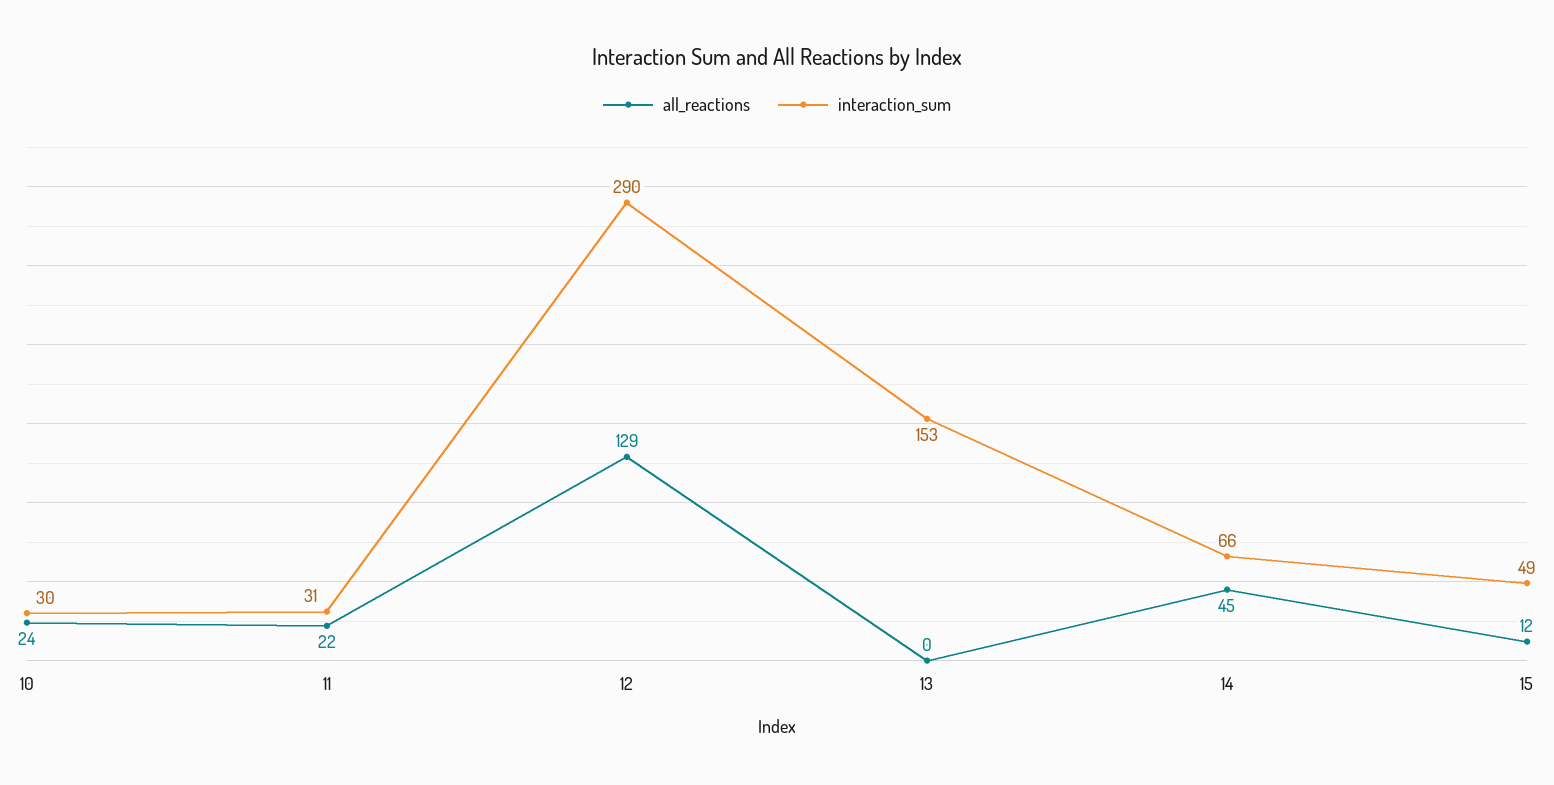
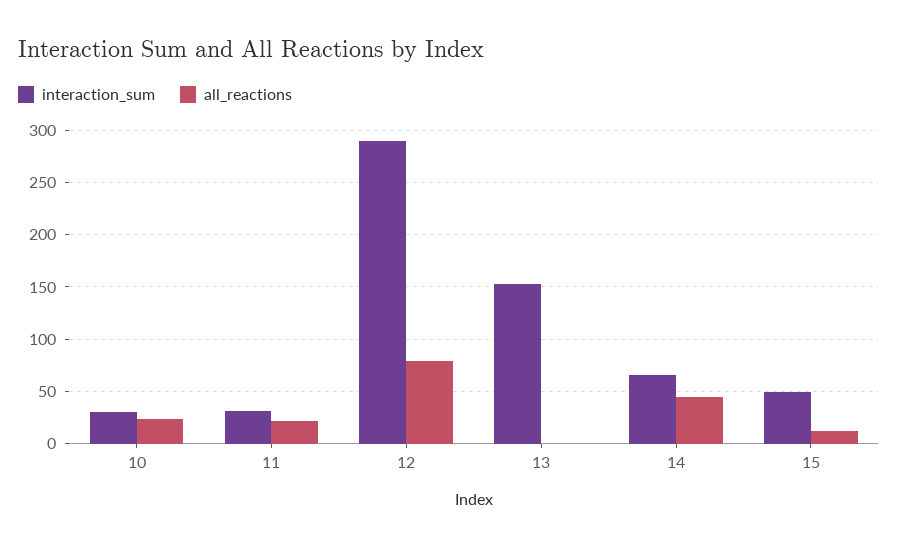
all_reactions, 12: 129 -> 80

